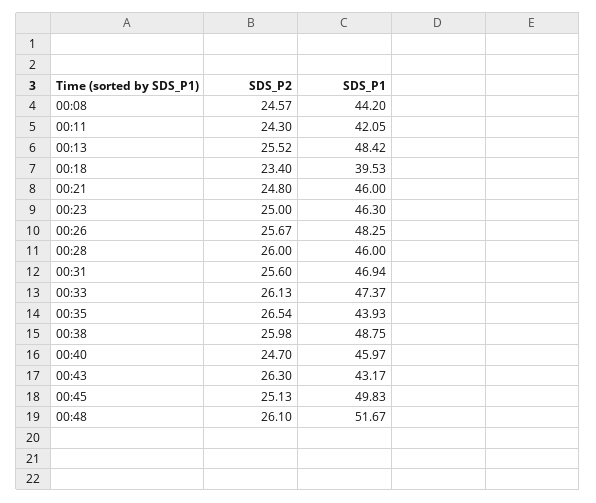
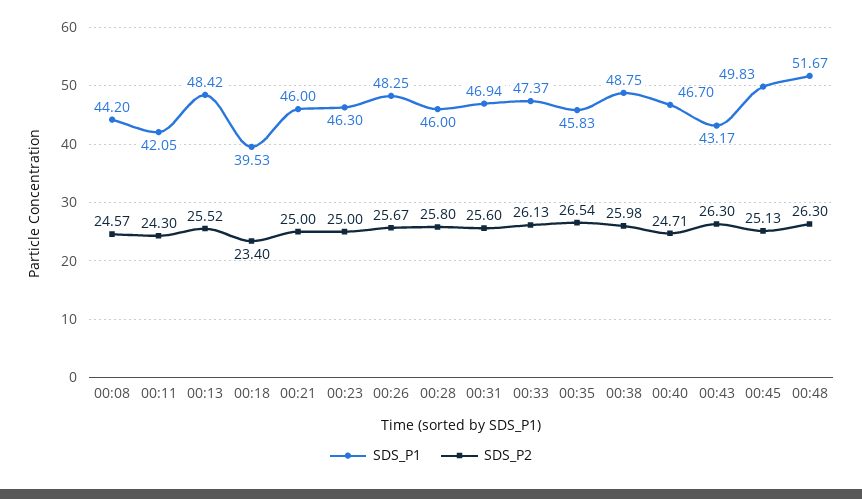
SDS_P2, 00:21: 24.8 -> 25
SDS_P2, 00:28: 26 -> 25.8
SDS_P1, 00:35: 43.93 -> 45.83
SDS_P2, 00:40: 24.7 -> 24.71
SDS_P1, 00:40: 45.97 -> 46.7
SDS_P2, 00:48: 26.1 -> 26.3

